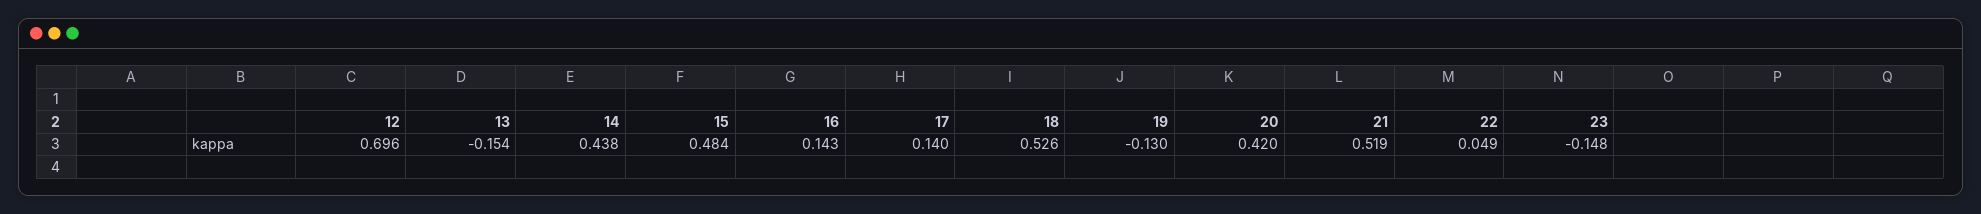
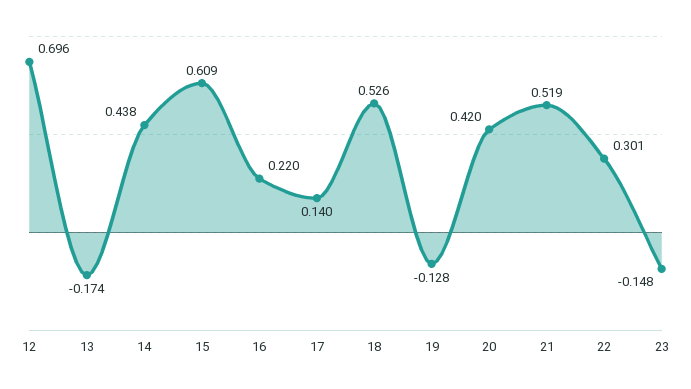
13: -0.154 -> -0.174
15: 0.484 -> 0.609
16: 0.143 -> 0.22
19: -0.13 -> -0.128
22: 0.049 -> 0.301

